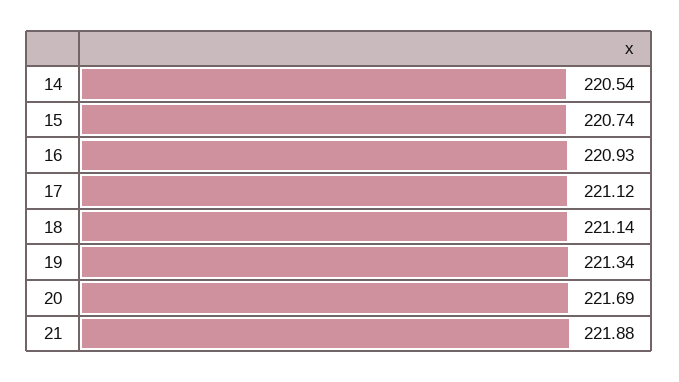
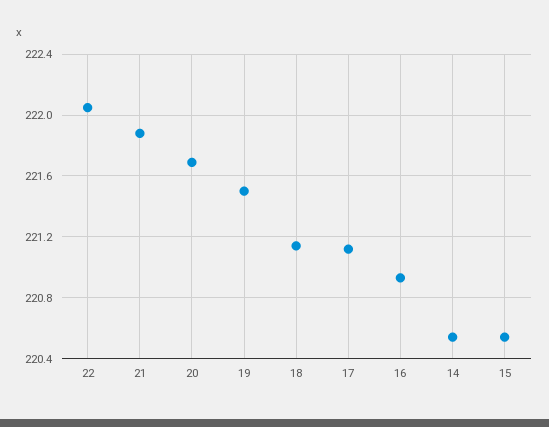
15: 220.74 -> 220.55
19: 221.34 -> 221.5
22: none -> 222.05

